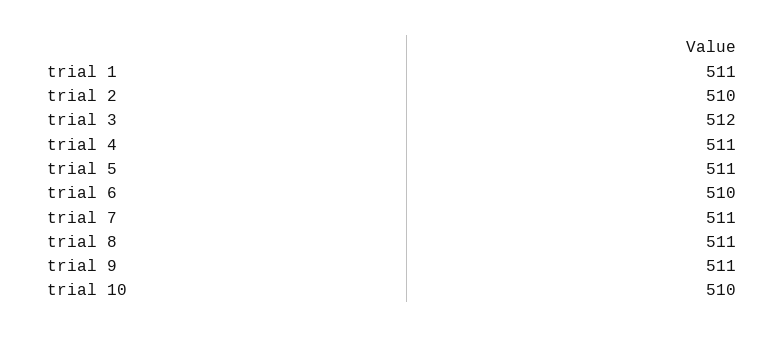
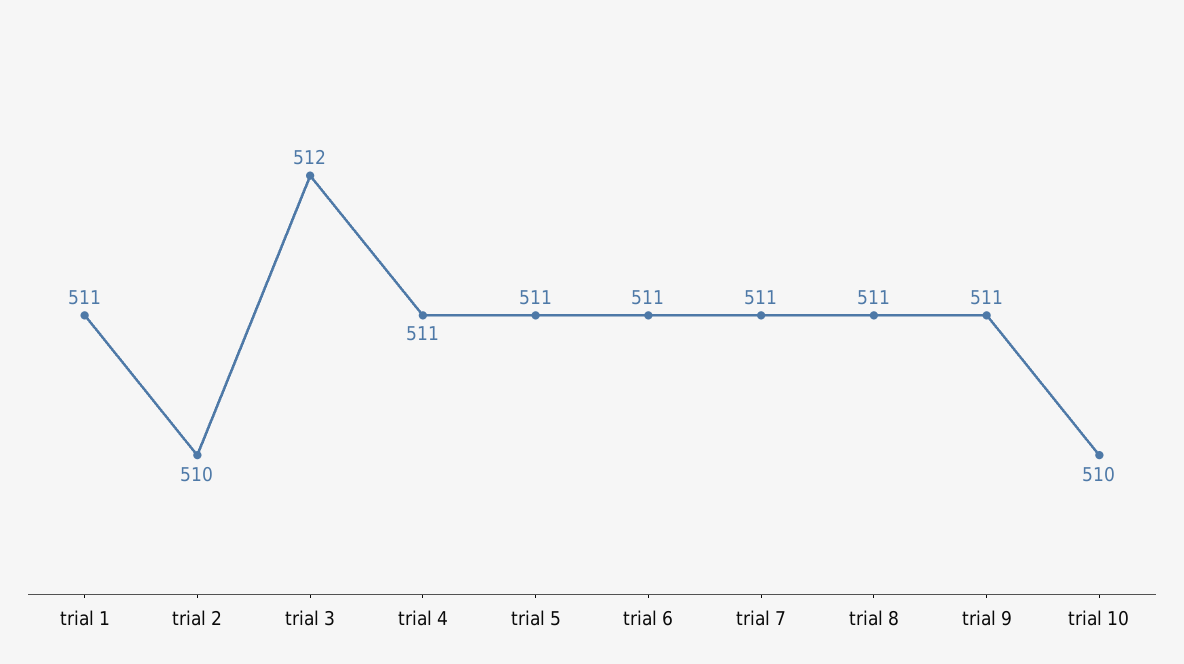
trial 6: 510 -> 511

